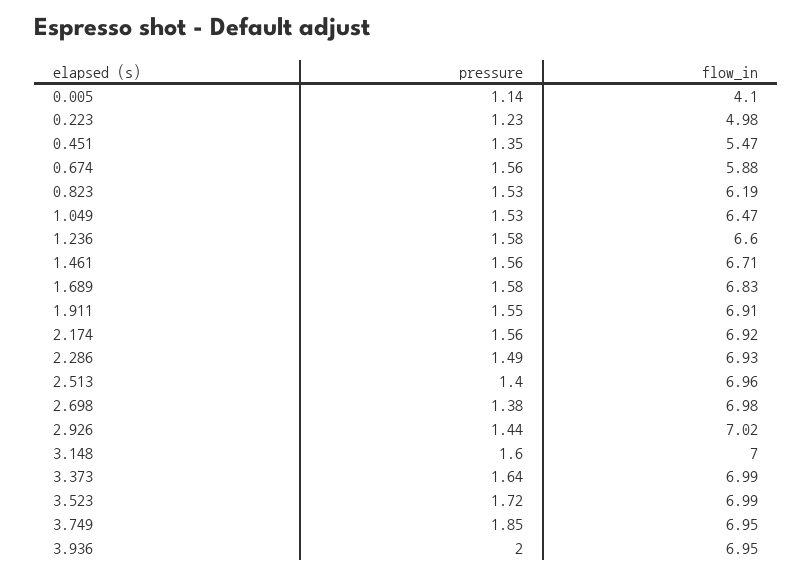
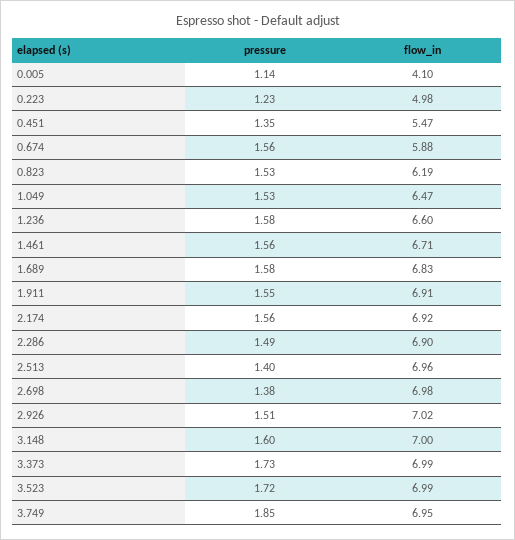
flow_in, 2.286: 6.93 -> 6.9
pressure, 2.926: 1.44 -> 1.51
pressure, 3.373: 1.64 -> 1.73
pressure, 3.936: 2 -> none
flow_in, 3.936: 6.95 -> none

